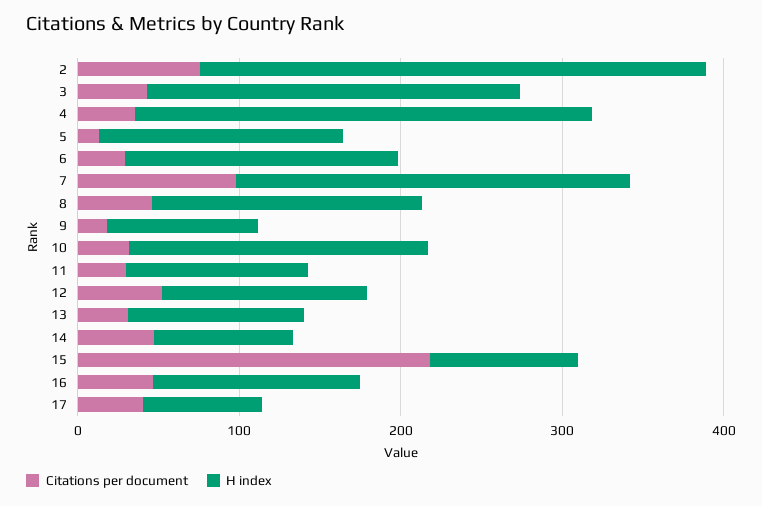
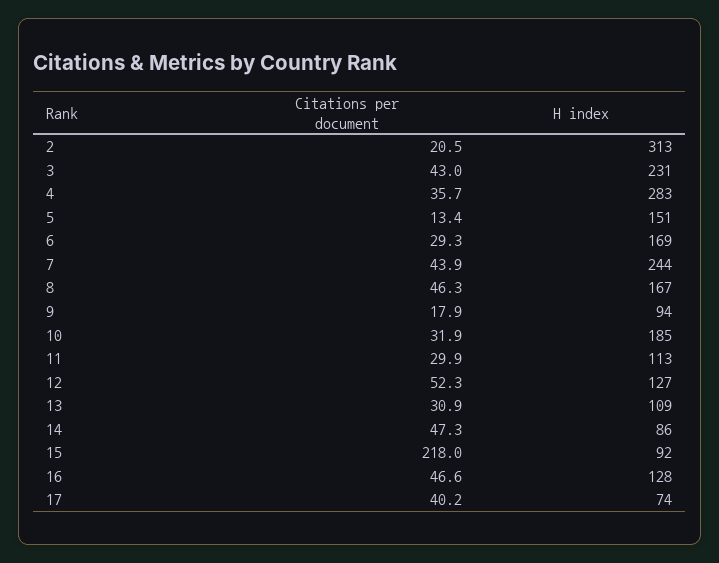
Citations per document, 2: 80 -> 20.5
Citations per document, 7: 100 -> 43.9

